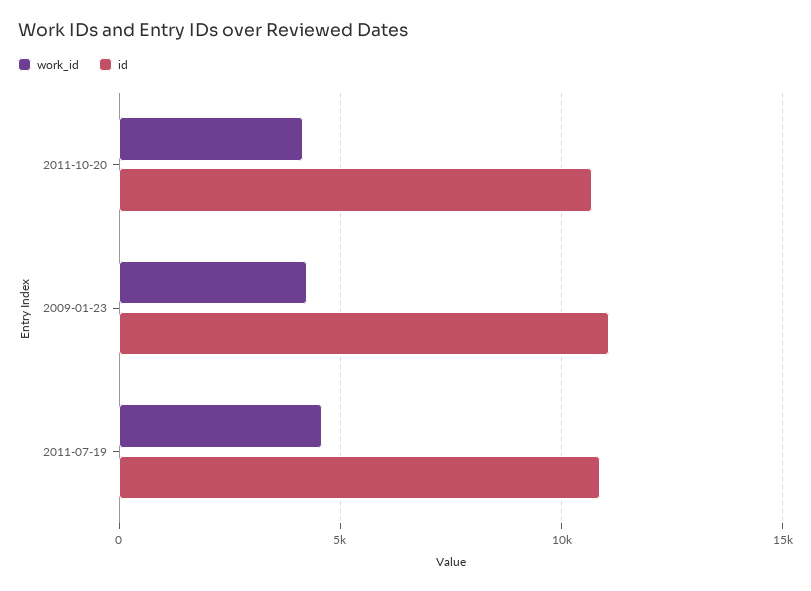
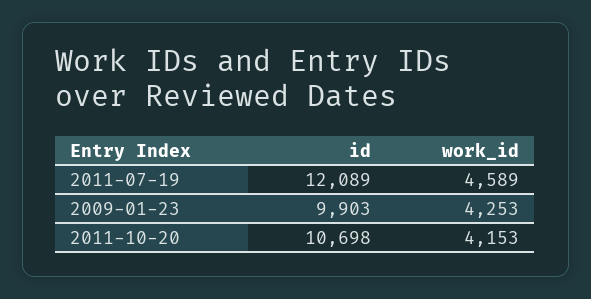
id, 2009-01-23: 11000 -> 9903
id, 2011-07-19: 11000 -> 12089

